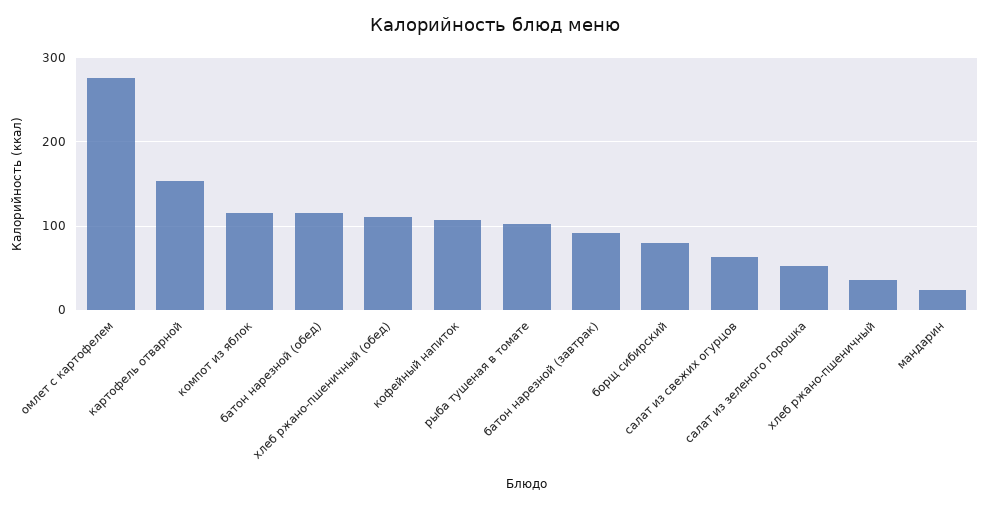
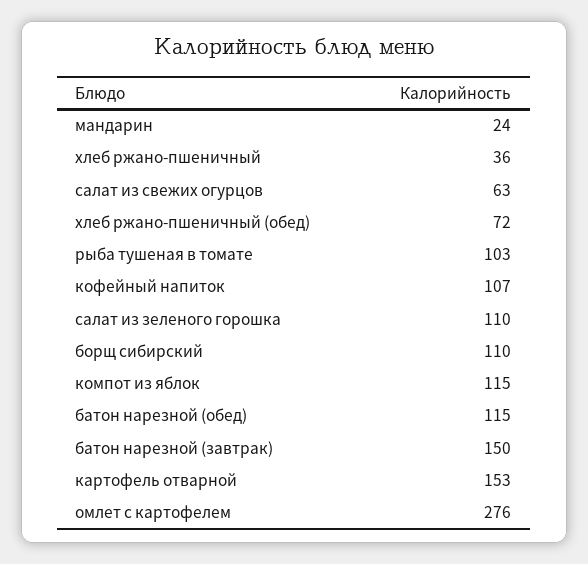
хлеб ржано-пшеничный (обед): 110 -> 72
батон нарезной (завтрак): 90 -> 150
борщ сибирский: 80 -> 110
салат из зеленого горошка: 50 -> 110

